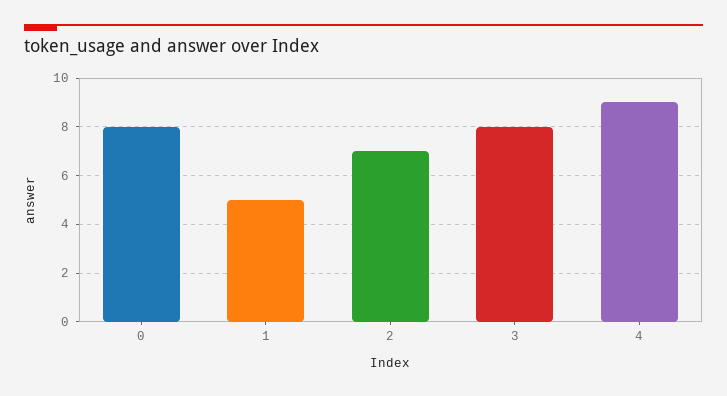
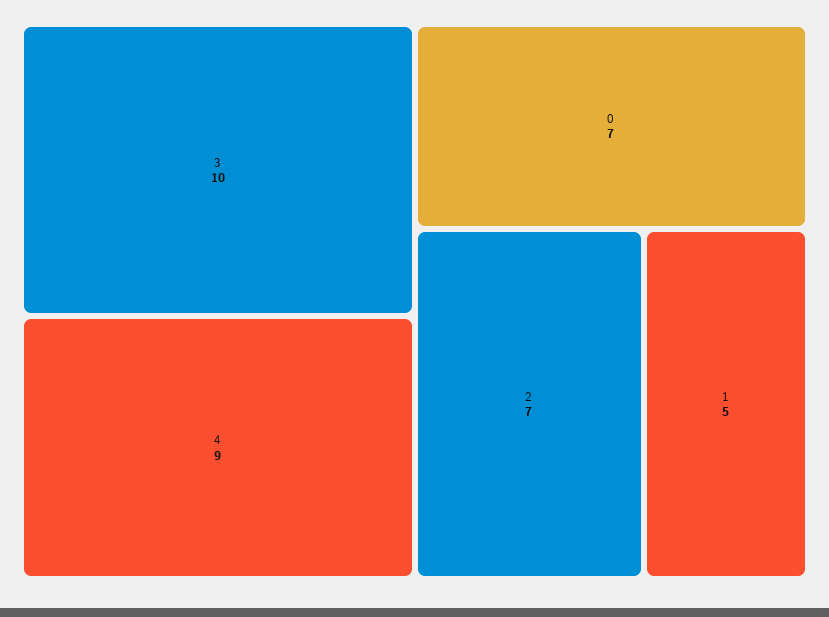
0: 8 -> 7
3: 8 -> 10

